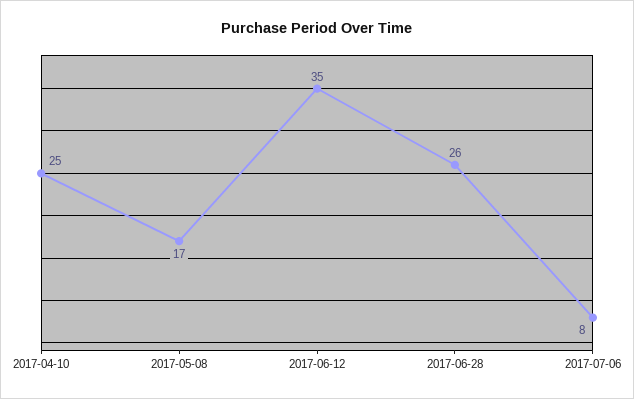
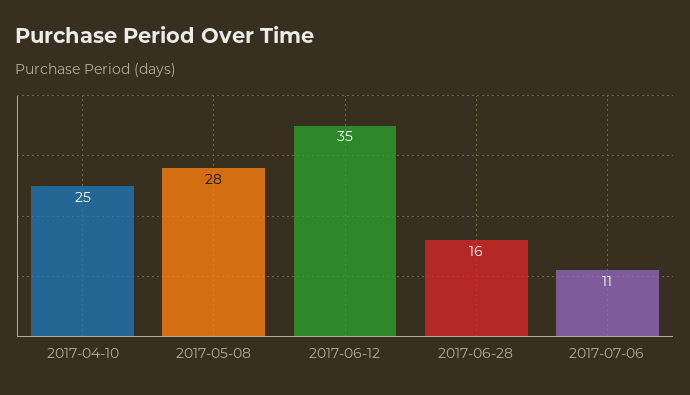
2017-05-08: 17 -> 28
2017-06-28: 26 -> 16
2017-07-06: 8 -> 11

